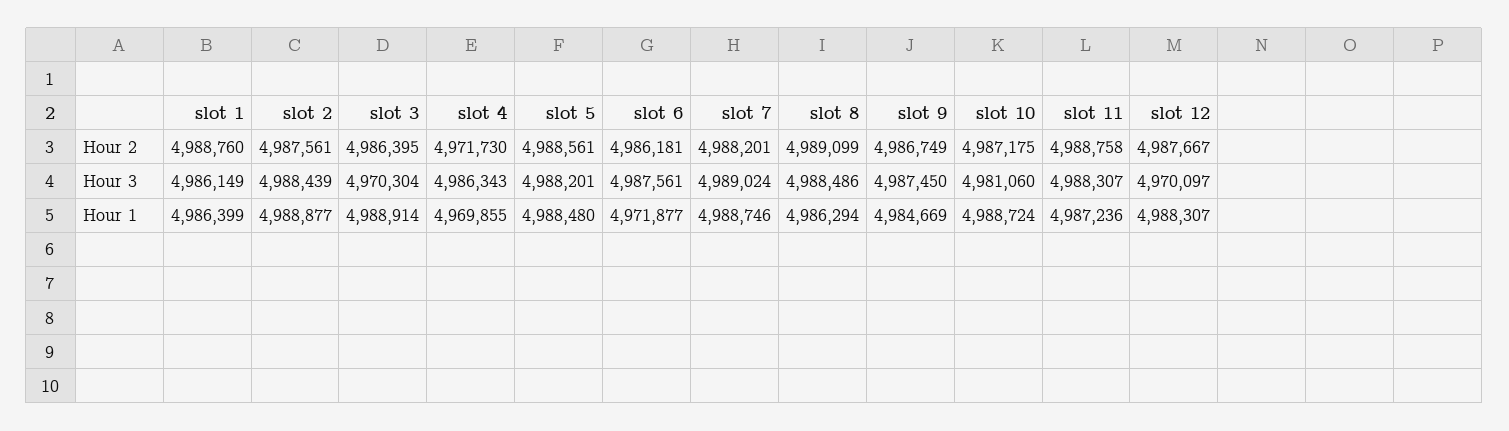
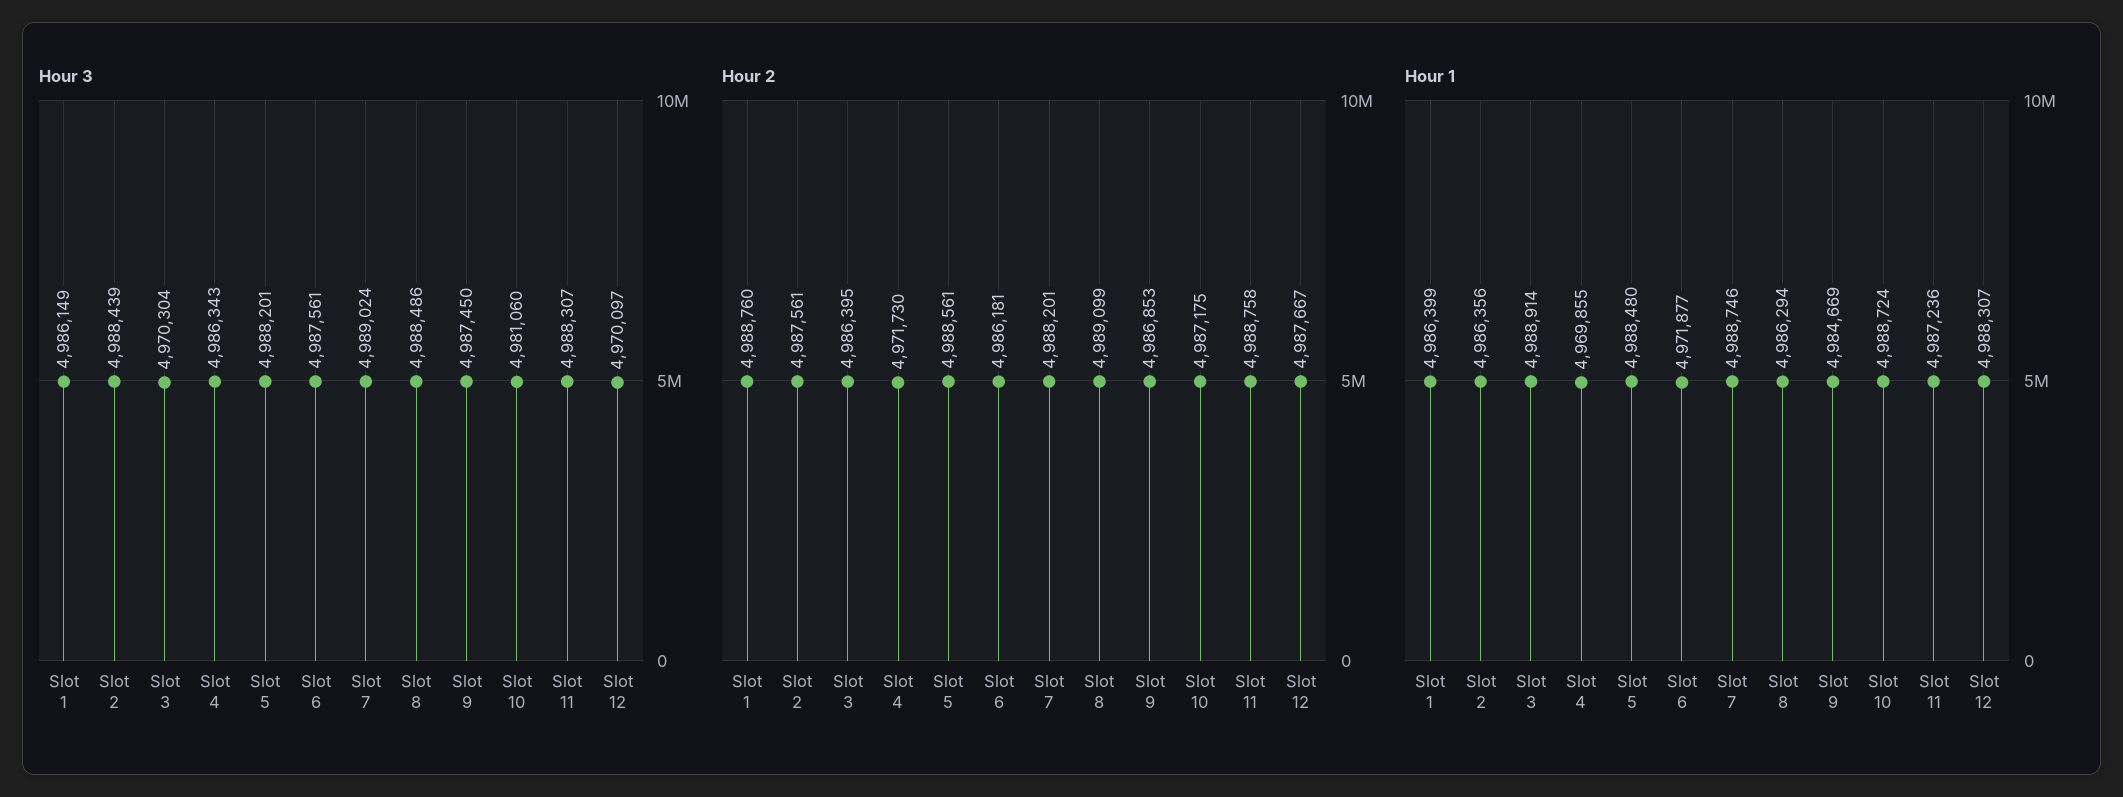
Hour 2, slot 9: 4986749 -> 4986853
Hour 1, slot 2: 4988877 -> 4986356

